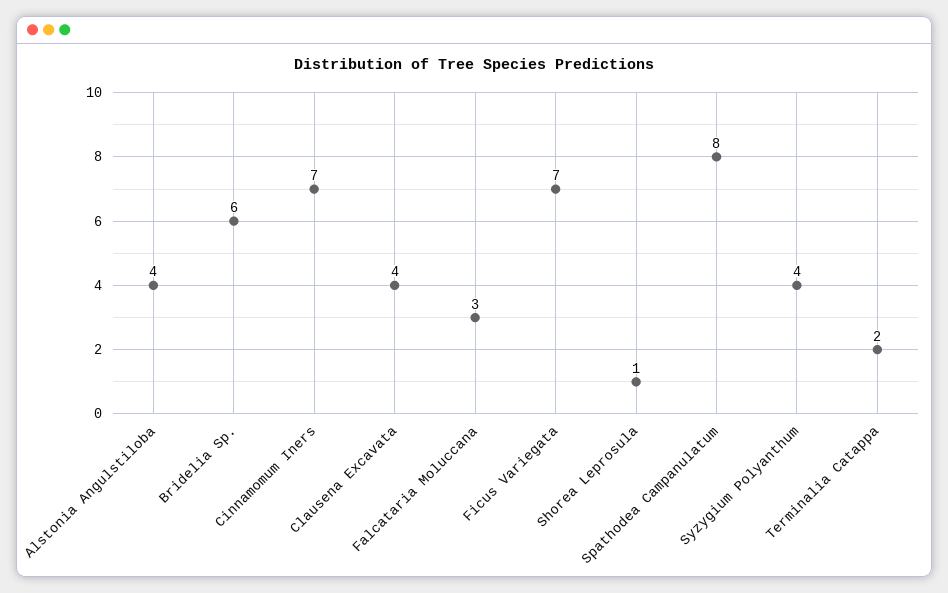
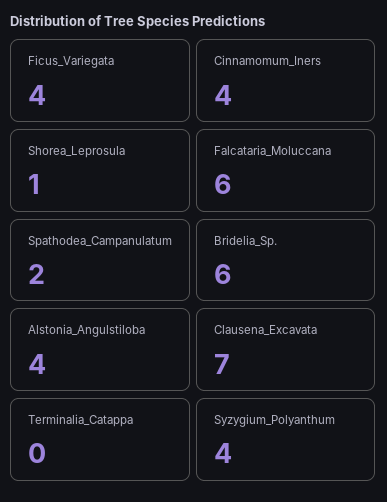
Cinnamomum Iners: 7 -> 4
Clausena Excavata: 4 -> 7
Falcataria Moluccana: 3 -> 6
Ficus Variegata: 7 -> 4
Spathodea Campanulatum: 8 -> 2
Terminalia Catappa: 2 -> 0

